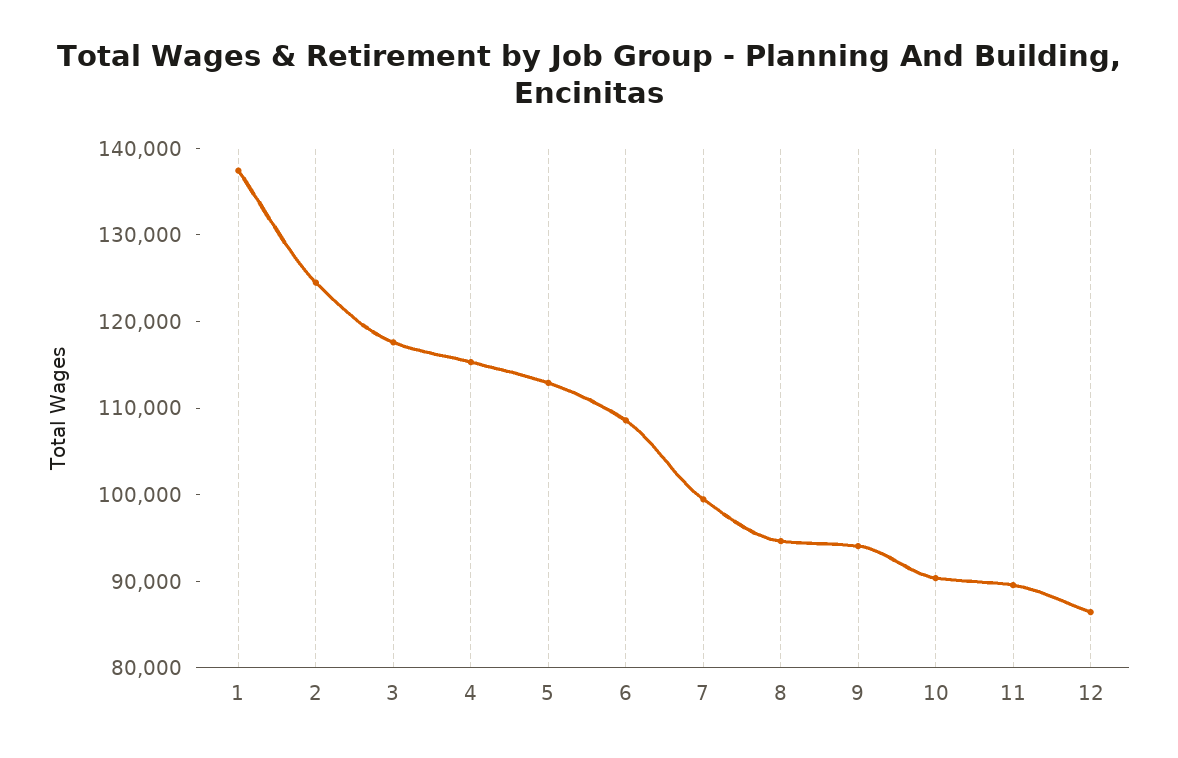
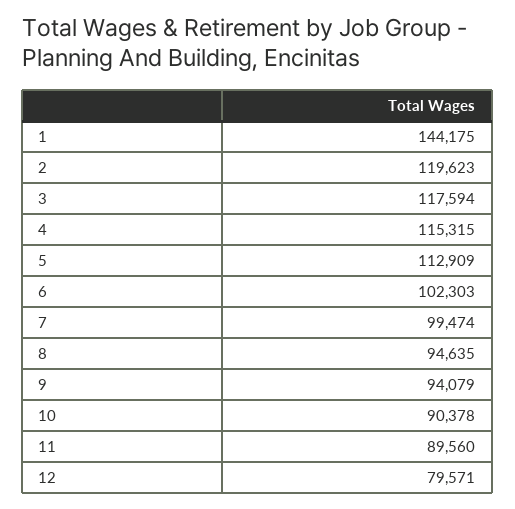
1: 138000 -> 144175
2: 124000 -> 119623
6: 108000 -> 102303
12: 86000 -> 79571

